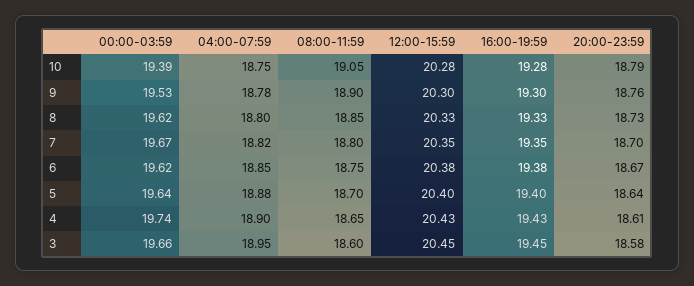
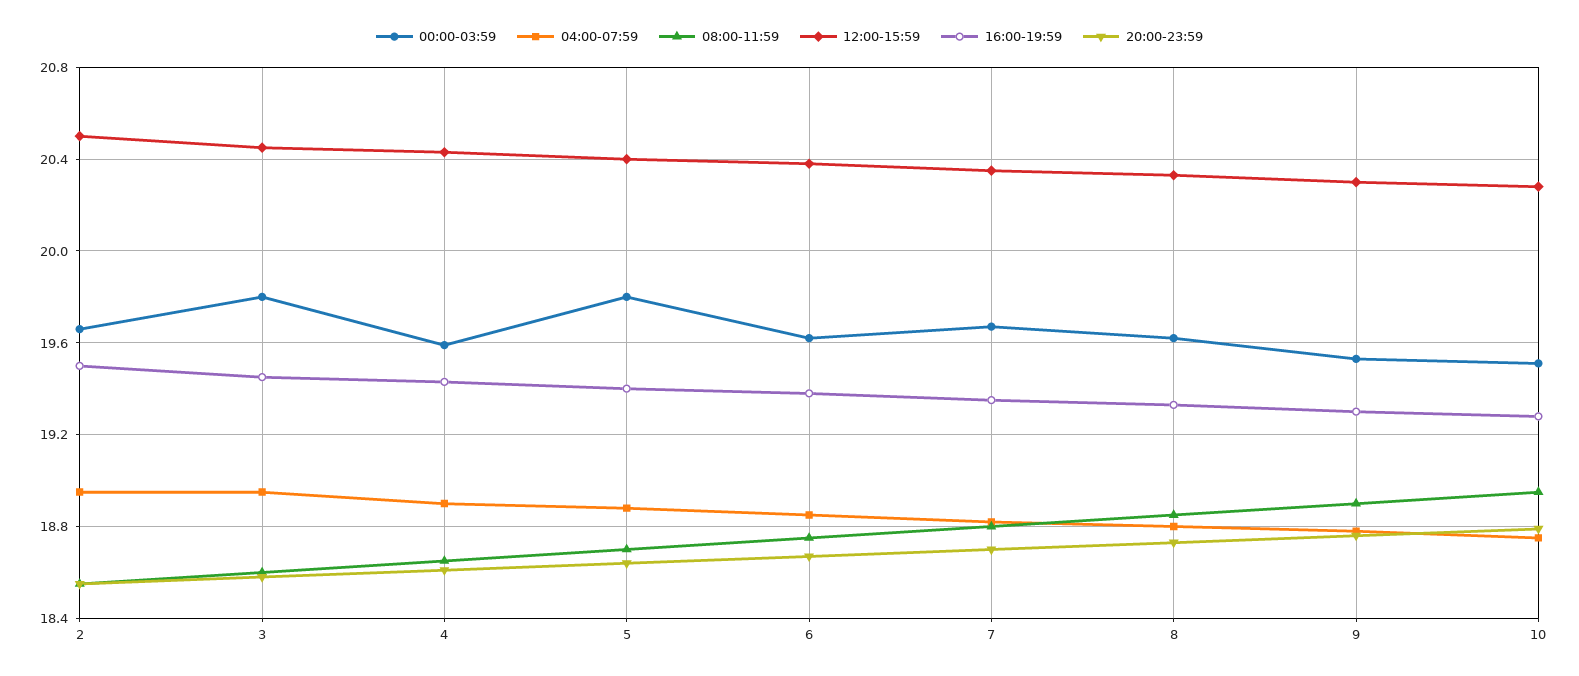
00:00-03:59, 10: 19.39 -> 19.5
08:00-11:59, 10: 19.05 -> 18.95
00:00-03:59, 5: 19.64 -> 19.8
00:00-03:59, 4: 19.74 -> 19.6
00:00-03:59, 3: 19.66 -> 19.8
00:00-03:59, 2: none -> 19.65
04:00-07:59, 2: none -> 18.95
08:00-11:59, 2: none -> 18.55
12:00-15:59, 2: none -> 20.5
16:00-19:59, 2: none -> 19.5
20:00-23:59, 2: none -> 18.55

